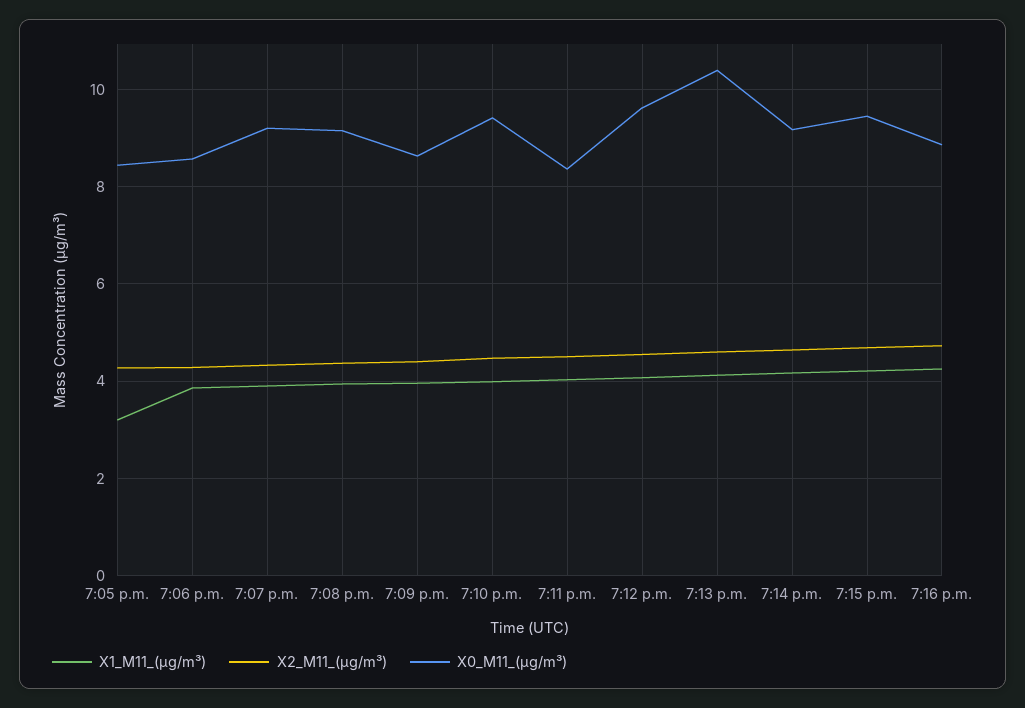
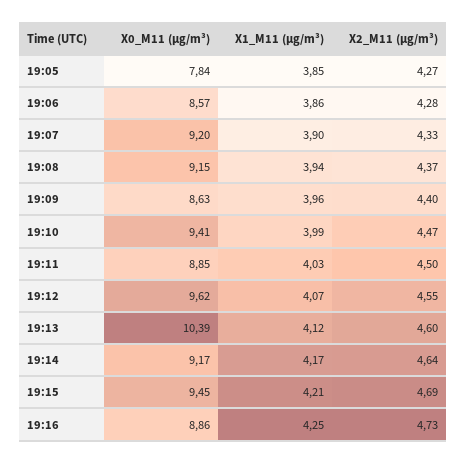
X1_M11_(μg/m³), 7:05 p.m.: 3.2 -> 3.85
X0_M11_(μg/m³), 7:05 p.m.: 8.4 -> 7.84
X0_M11_(μg/m³), 7:11 p.m.: 8.4 -> 8.85

